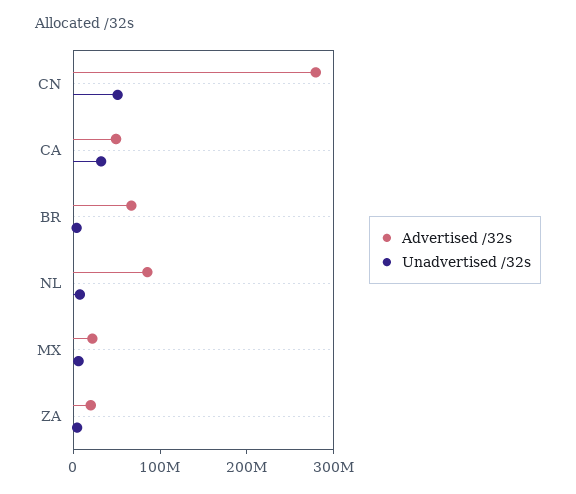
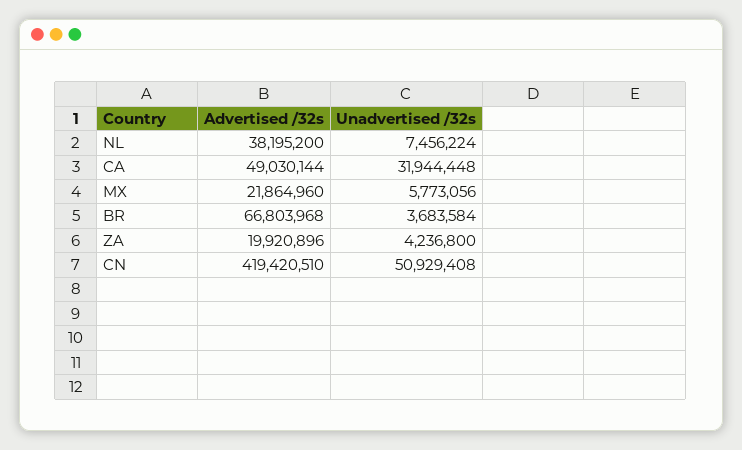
Advertised /32s, CN: 280000000 -> 419420510
Advertised /32s, NL: 80000000 -> 38195200

